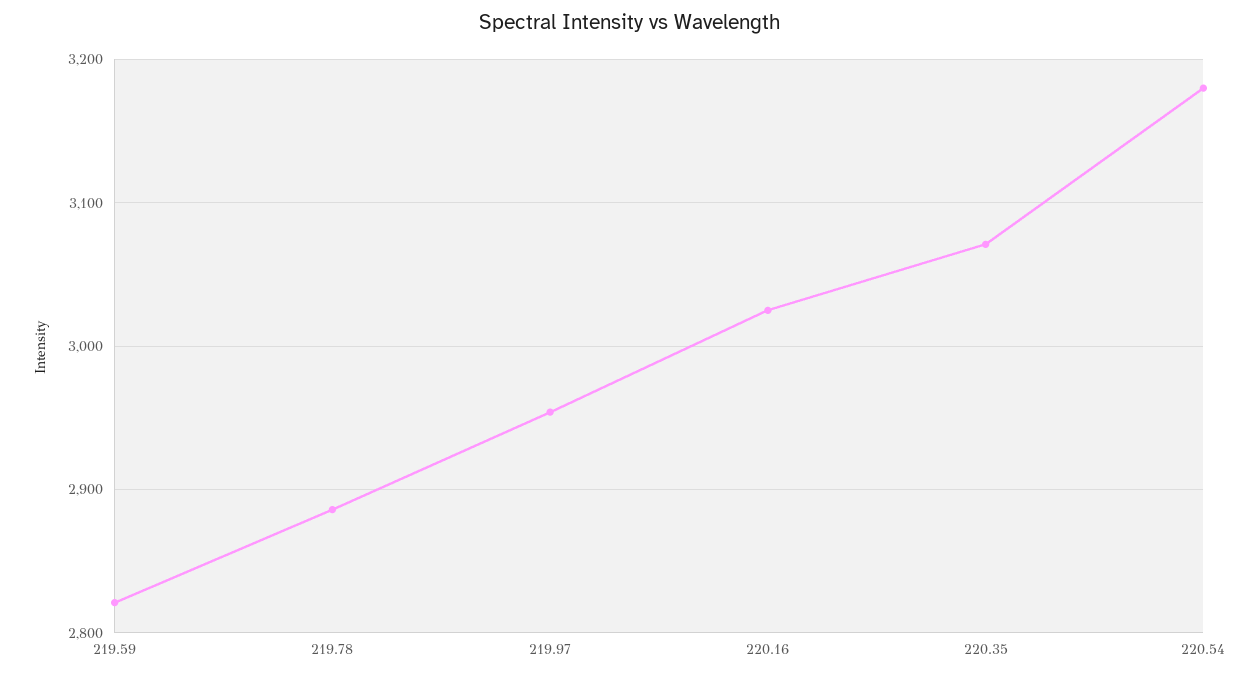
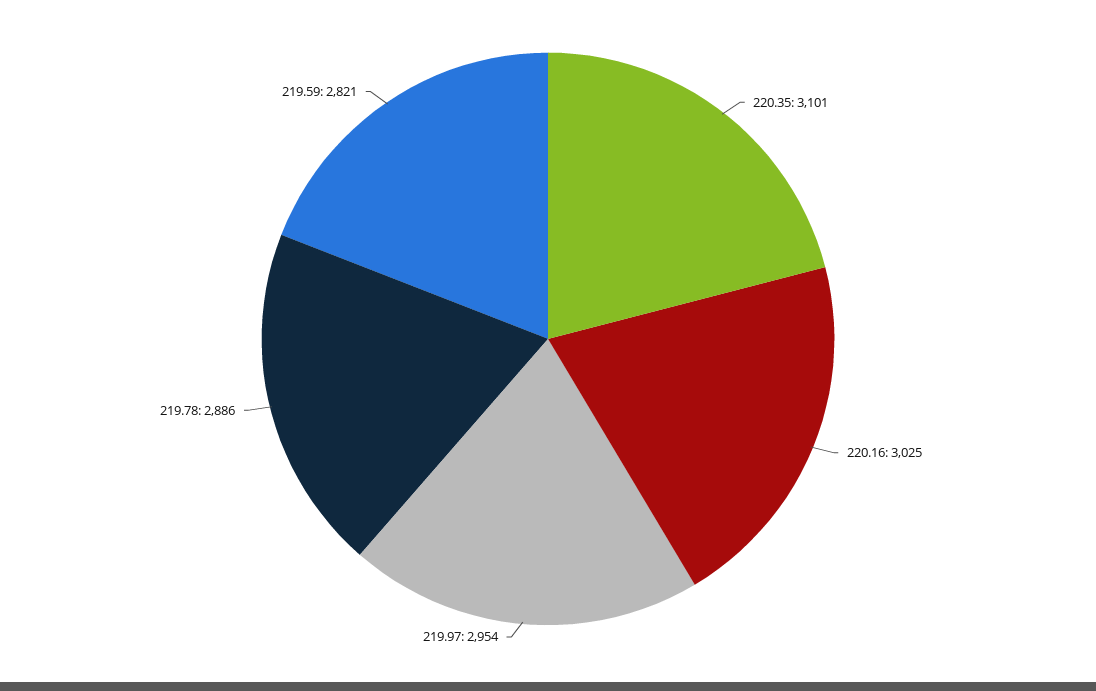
220.35: 3070 -> 3101
220.54: 3180 -> none

